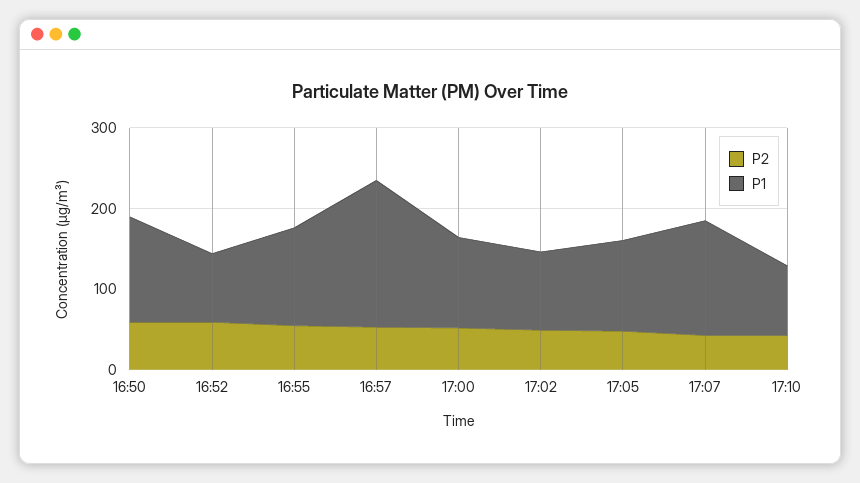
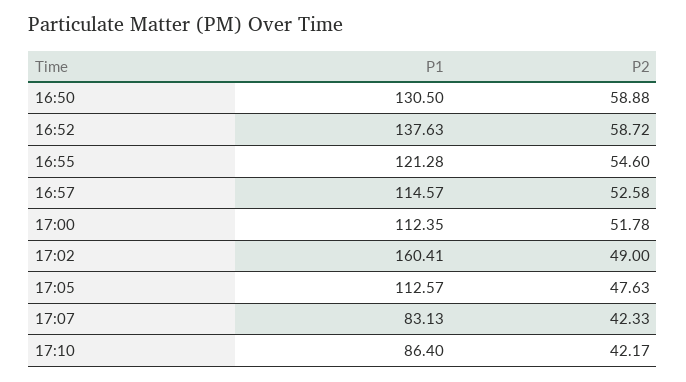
P1, 16:52: 80 -> 137.63
P1, 16:57: 180 -> 114.57
P1, 17:02: 100 -> 160.41
P1, 17:07: 140 -> 83.13

